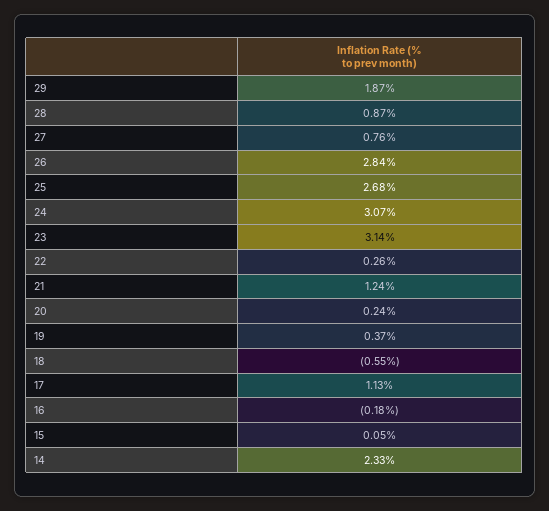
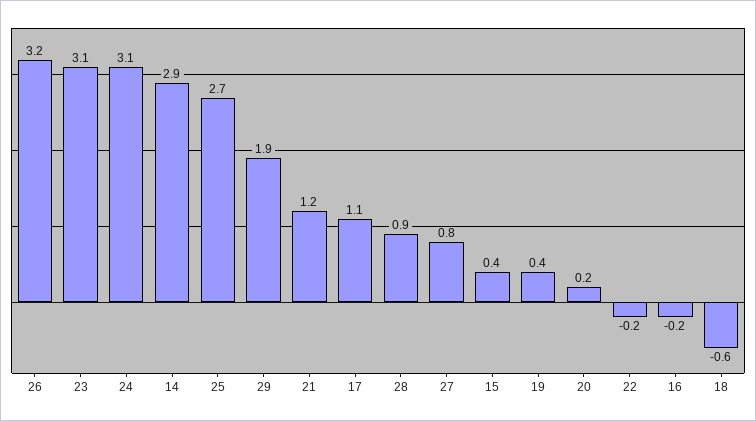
26: 2.84 -> 3.2
22: 0.26 -> -0.2
15: 0.05 -> 0.4
14: 2.33 -> 2.9

